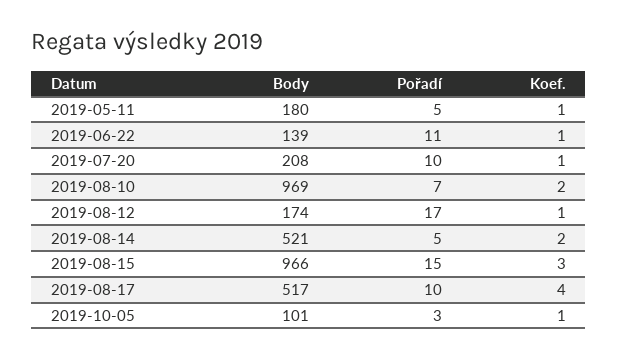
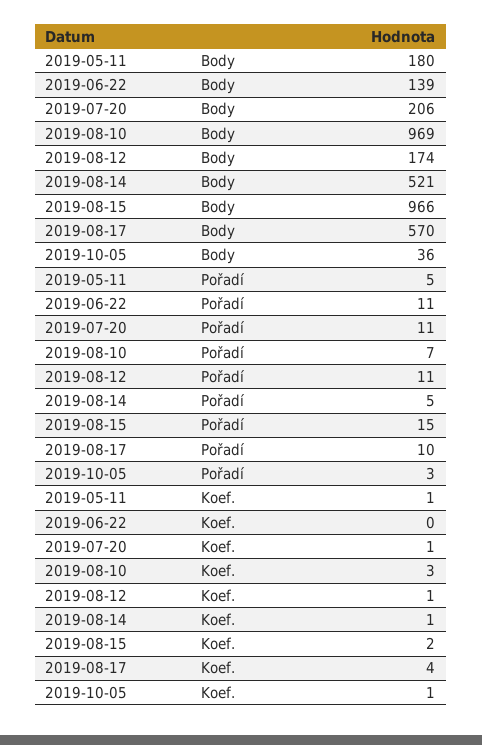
Koef., 2019-06-22: 1 -> 0
Body, 2019-07-20: 208 -> 206
Pořadí, 2019-07-20: 10 -> 11
Koef., 2019-08-10: 2 -> 3
Pořadí, 2019-08-12: 17 -> 11
Koef., 2019-08-14: 2 -> 1
Koef., 2019-08-15: 3 -> 2
Body, 2019-08-17: 517 -> 570
Body, 2019-10-05: 101 -> 36

